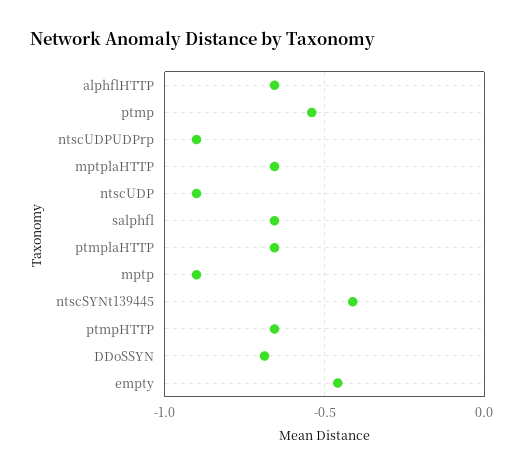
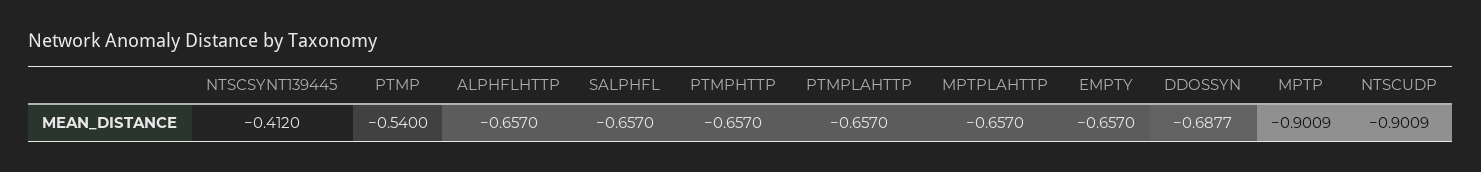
ntscUDPUDPrp: -0.9 -> none
empty: -0.45 -> -0.657

